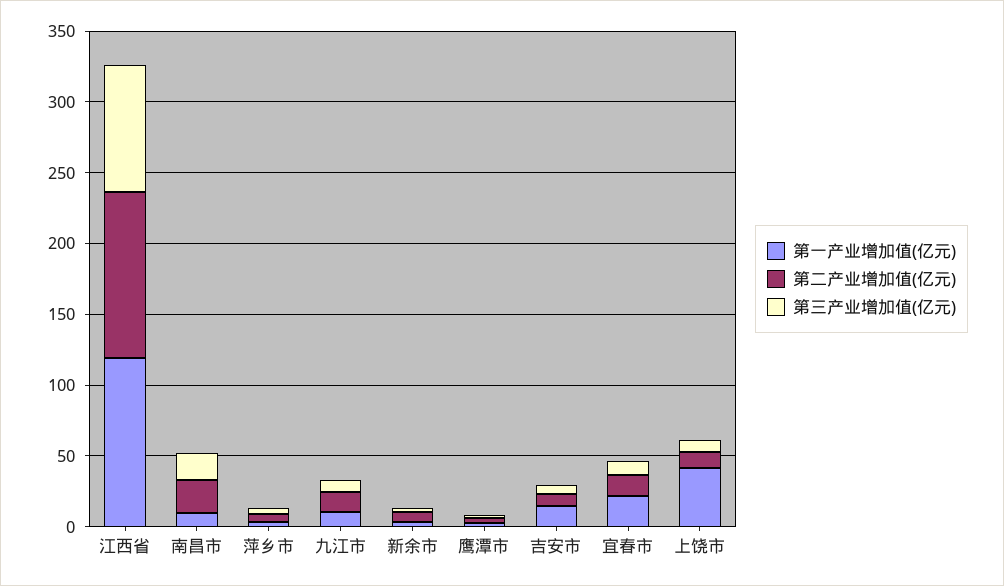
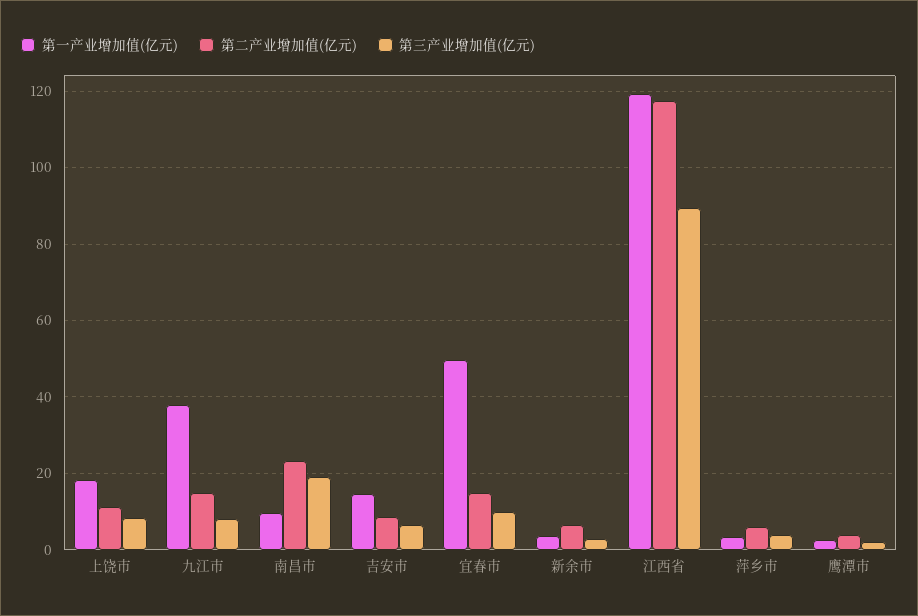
第一产业增加值(亿元), 九江市: 10 -> 38
第一产业增加值(亿元), 宜春市: 20 -> 50
第一产业增加值(亿元), 上饶市: 40 -> 18

